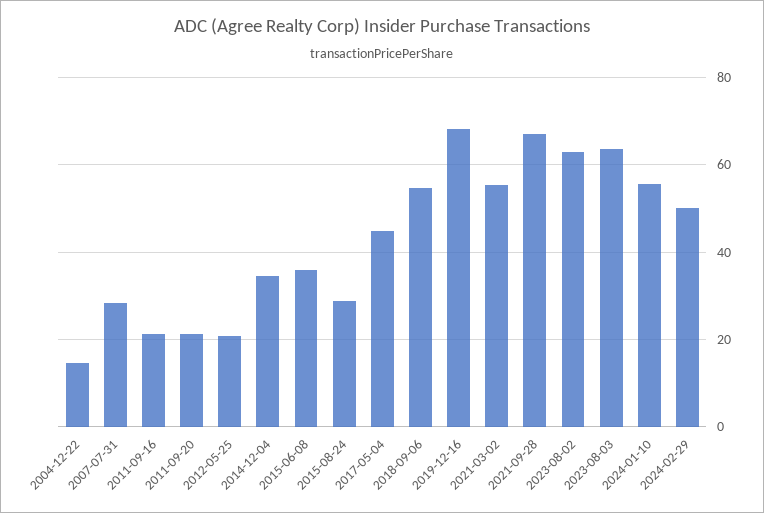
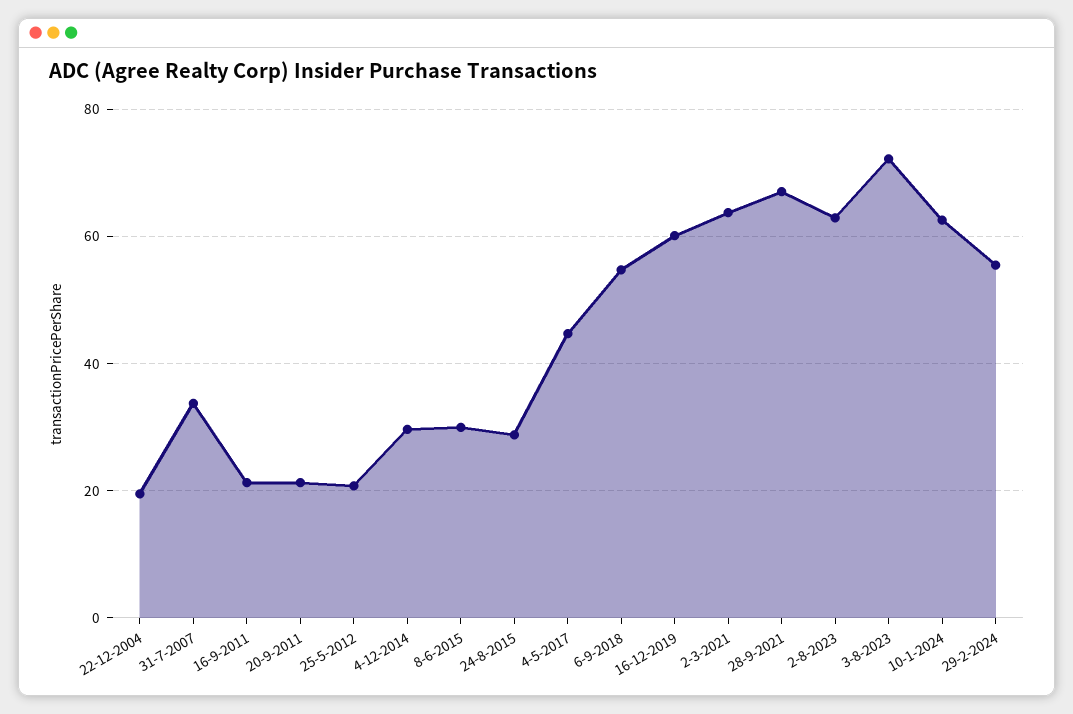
2004-12-22: 14 -> 20
2007-07-31: 28 -> 34
2014-12-04: 34 -> 30
2015-06-08: 36 -> 30
2019-12-16: 68 -> 60
2021-03-02: 56 -> 64
2023-08-03: 64 -> 72
2024-01-10: 56 -> 62
2024-02-29: 50 -> 56

